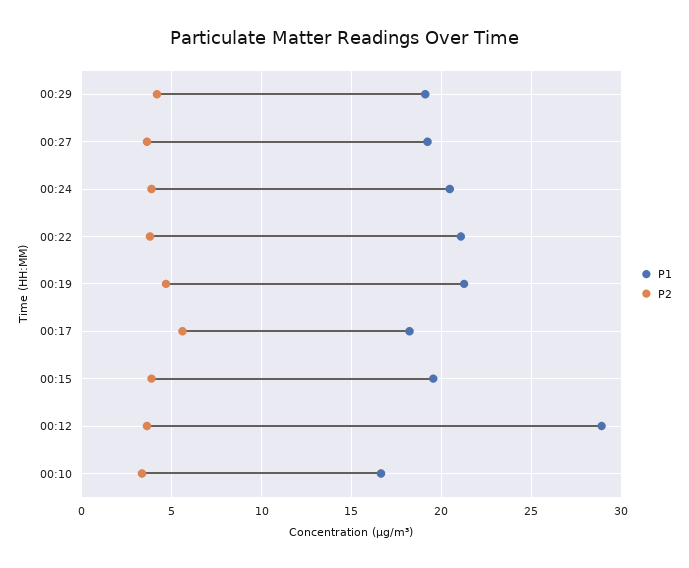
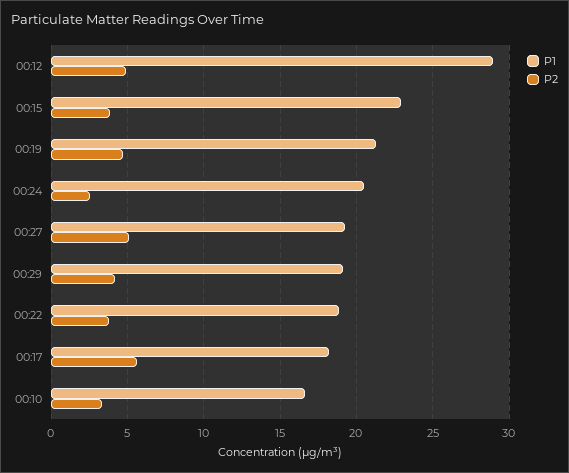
P2, 00:27: 3.5 -> 5
P2, 00:24: 4 -> 2.5
P1, 00:22: 21 -> 19
P1, 00:15: 19.5 -> 23
P2, 00:12: 3.5 -> 5

